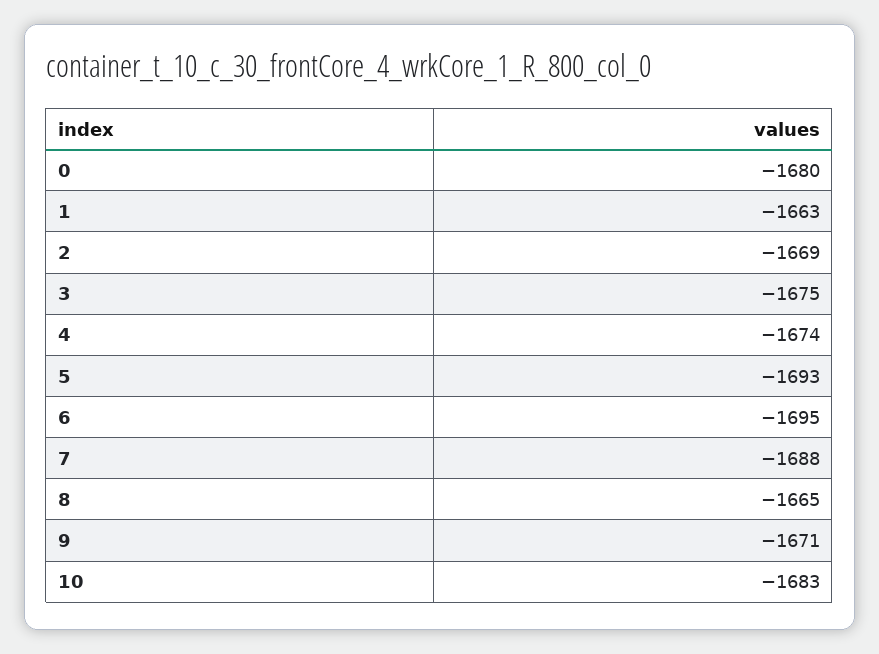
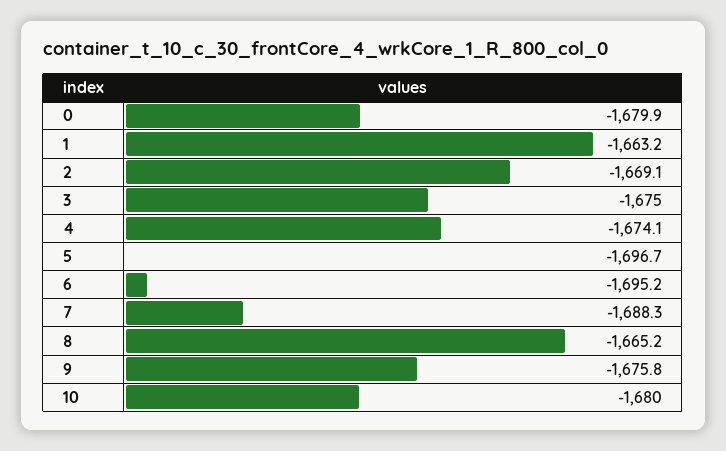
5: -1693 -> -1696.7
9: -1671 -> -1675.8
10: -1683 -> -1680

